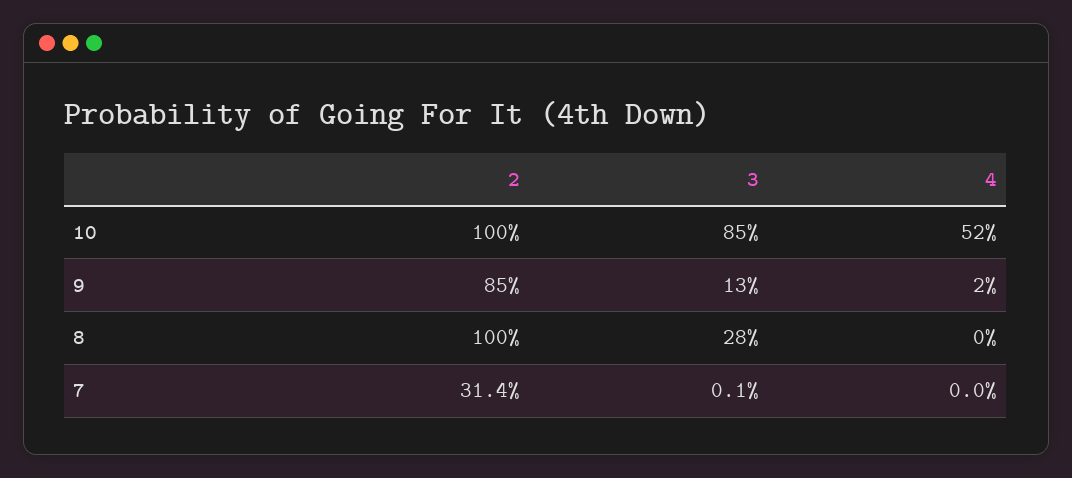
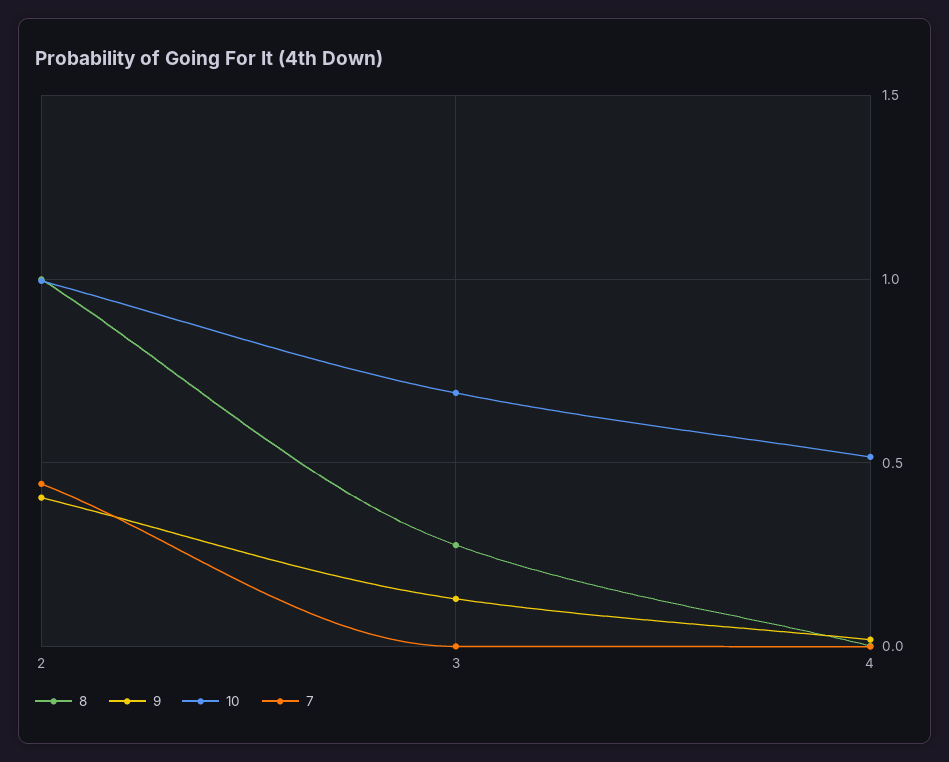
10, 3: 0.85 -> 0.7
9, 2: 0.85 -> 0.4
7, 2: 0.314 -> 0.45

